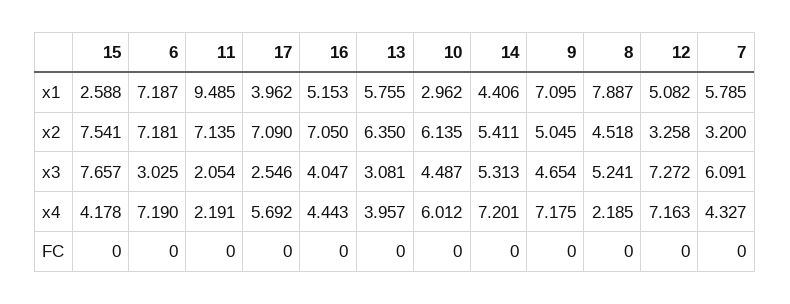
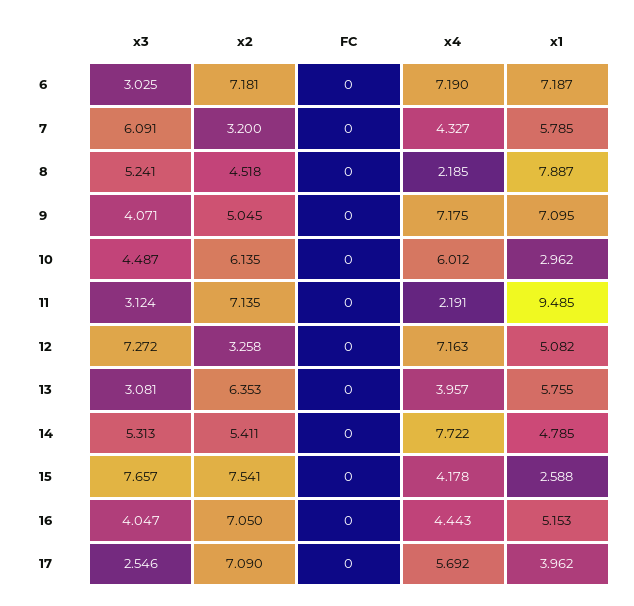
14, x1: 4.406 -> 4.785
13, x2: 6.35 -> 6.353
11, x3: 2.054 -> 3.124
9, x3: 4.654 -> 4.071
14, x4: 7.201 -> 7.722

